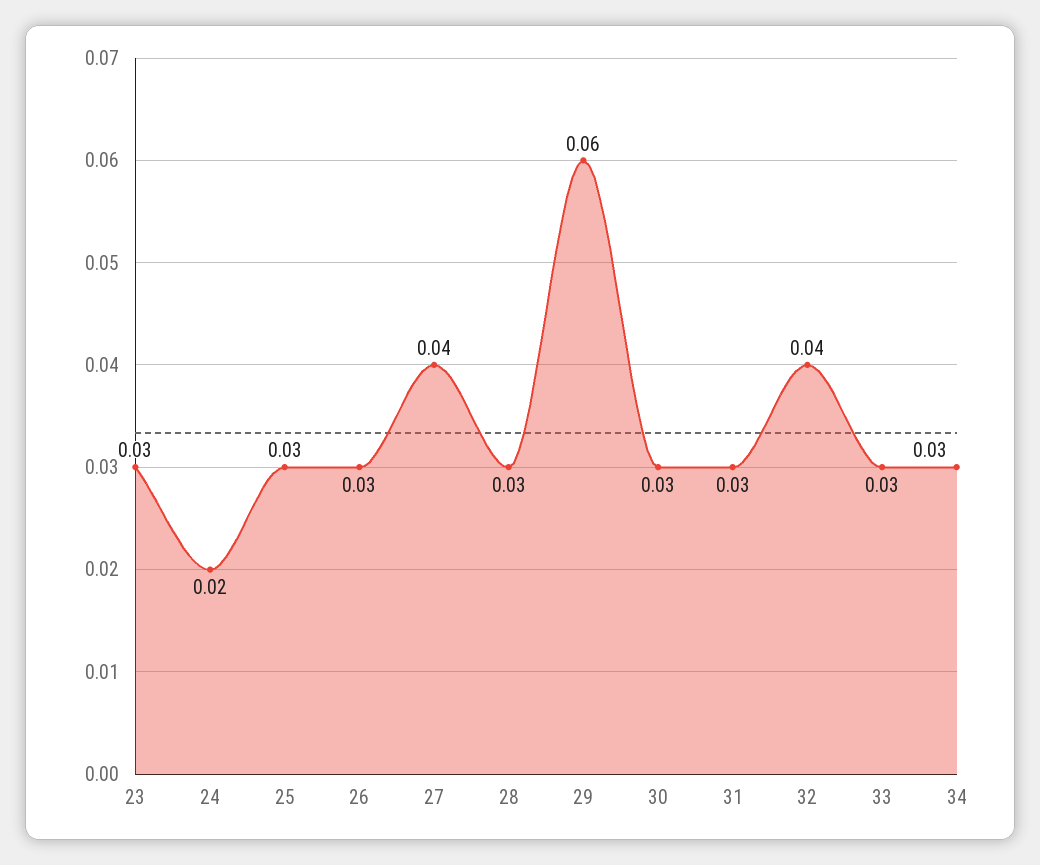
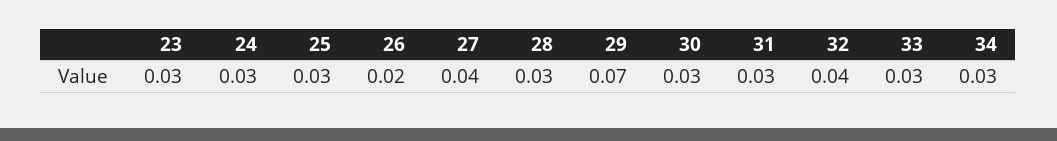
24: 0.02 -> 0.03
26: 0.03 -> 0.02
29: 0.06 -> 0.07

